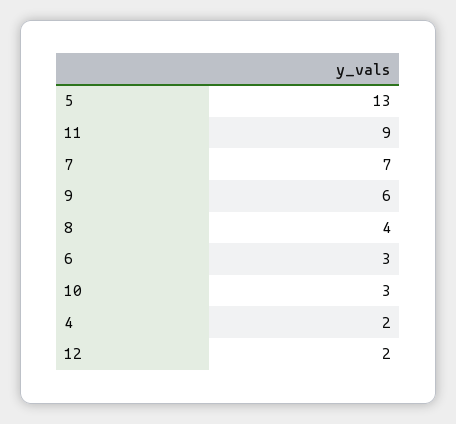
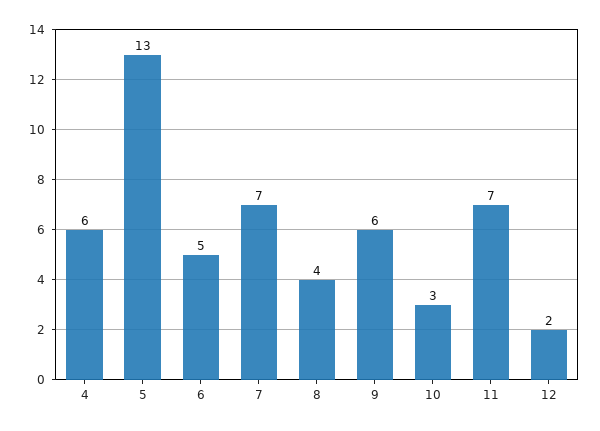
11: 9 -> 7
6: 3 -> 5
4: 2 -> 6

